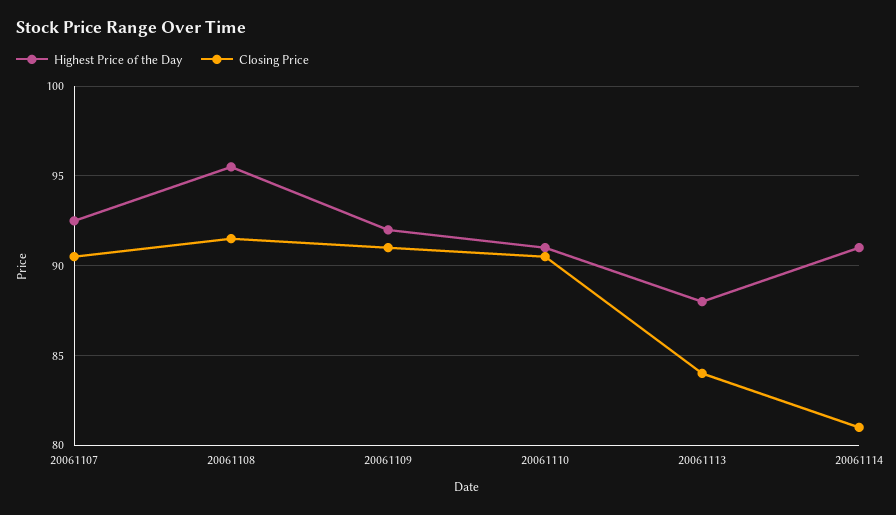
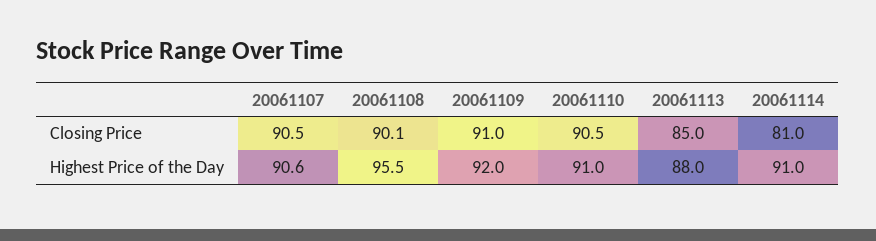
Highest Price of the Day, 20061107: 92.5 -> 90.6
Closing Price, 20061108: 91.5 -> 90.1
Closing Price, 20061113: 84 -> 85

